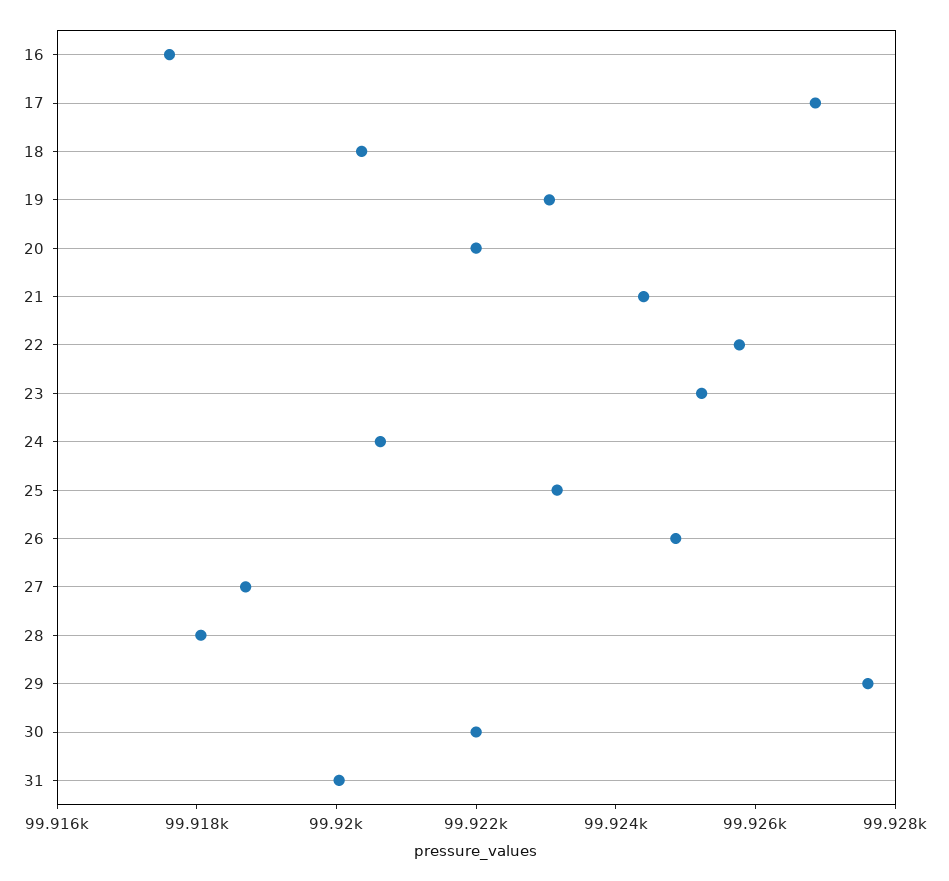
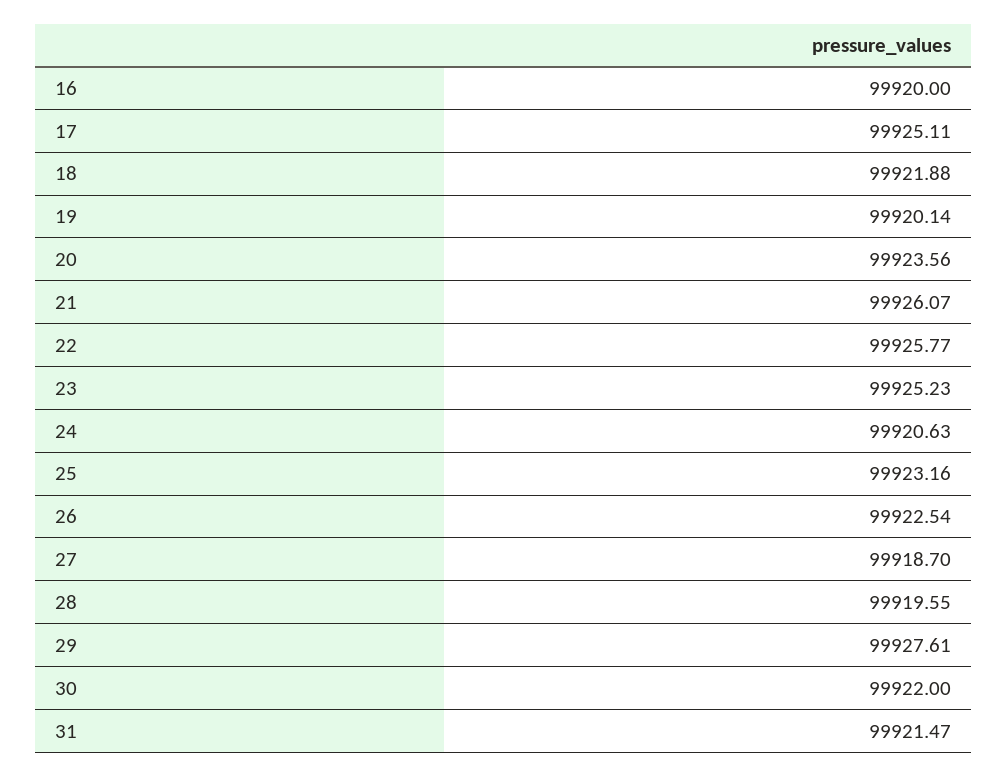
16: 99917.5 -> 99920
17: 99927 -> 99925.11
18: 99920.5 -> 99921.88
19: 99923 -> 99920.14
20: 99922 -> 99923.56
21: 99924.5 -> 99926.07
26: 99925 -> 99922.54
28: 99918 -> 99919.55
31: 99920 -> 99921.47

